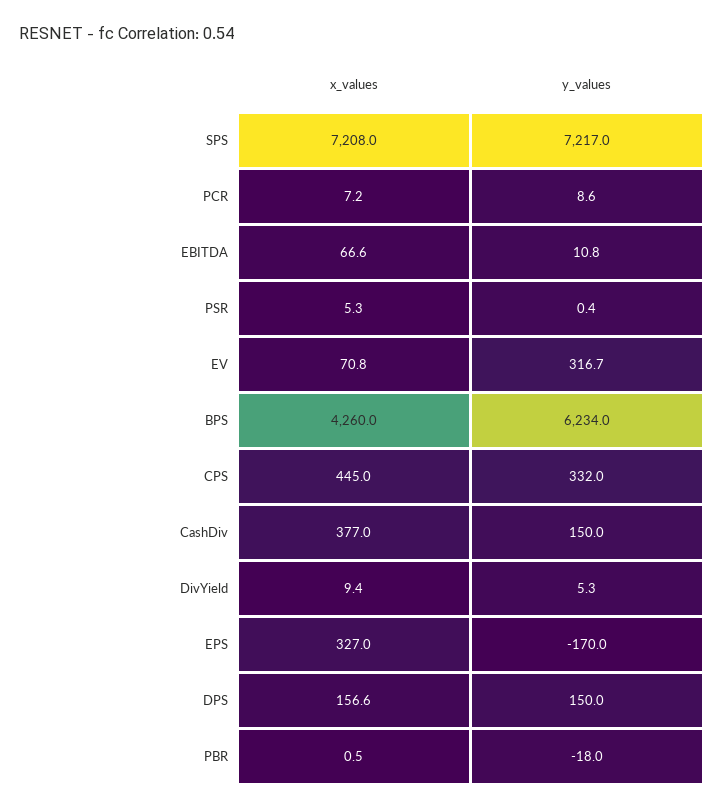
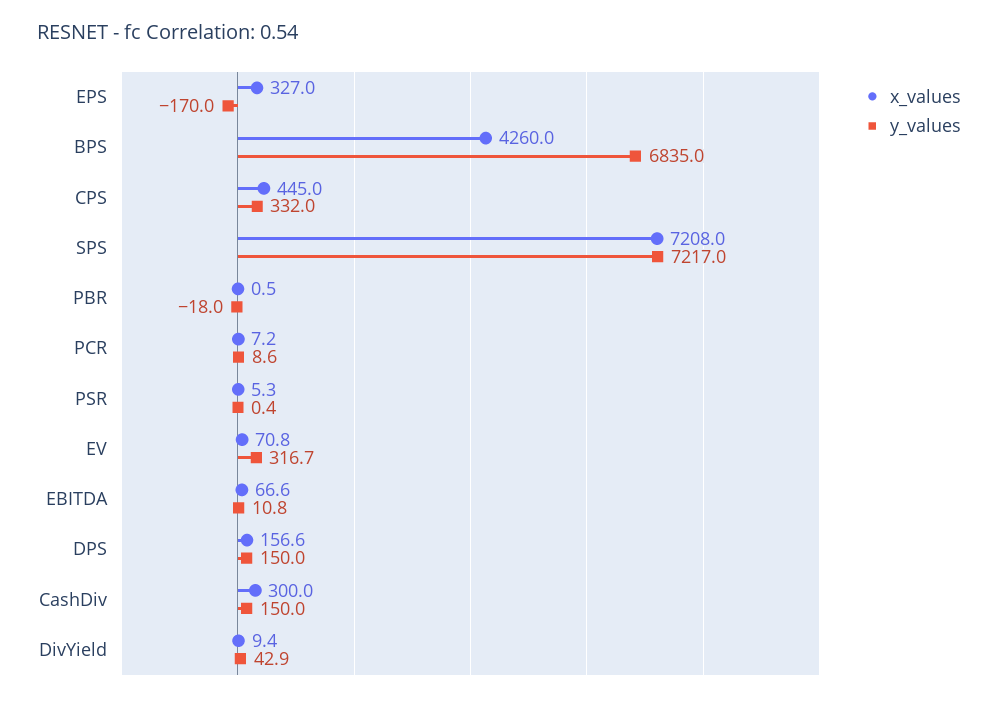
y_values, BPS: 6234 -> 6835
x_values, CashDiv: 377 -> 300
y_values, DivYield: 5.3 -> 42.9

